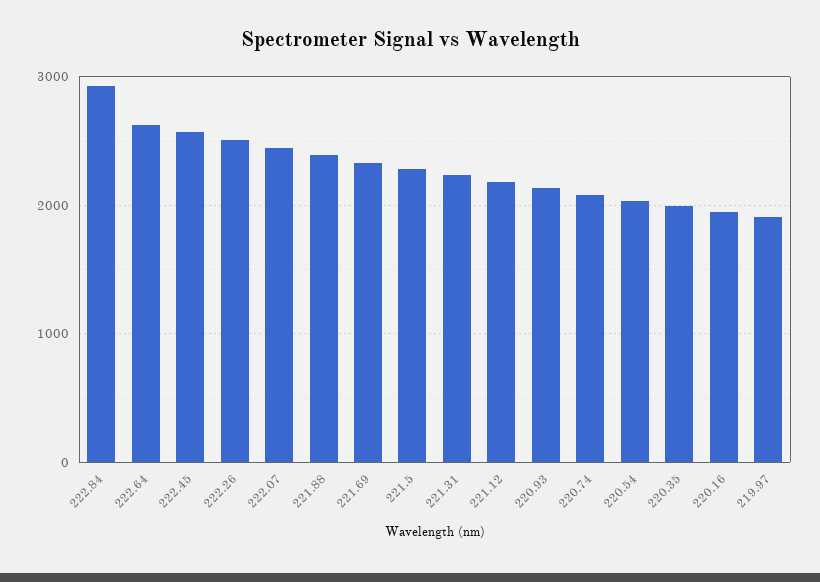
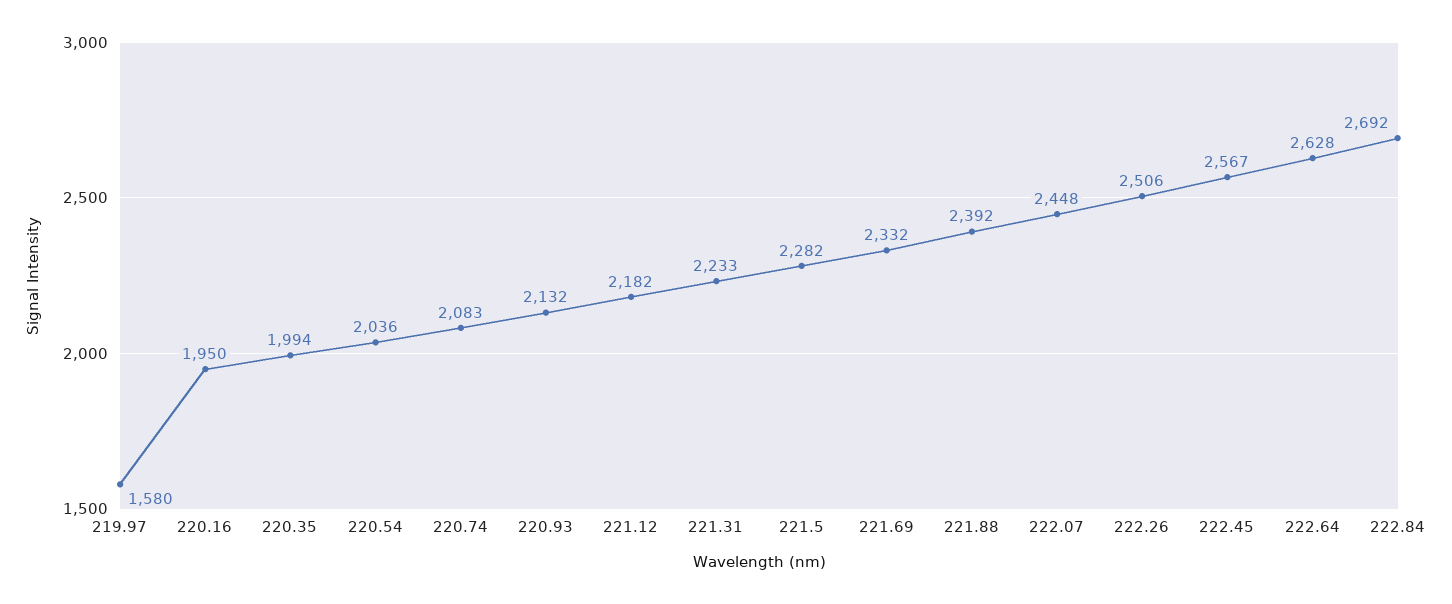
222.84: 2900 -> 2692
219.97: 1900 -> 1580

